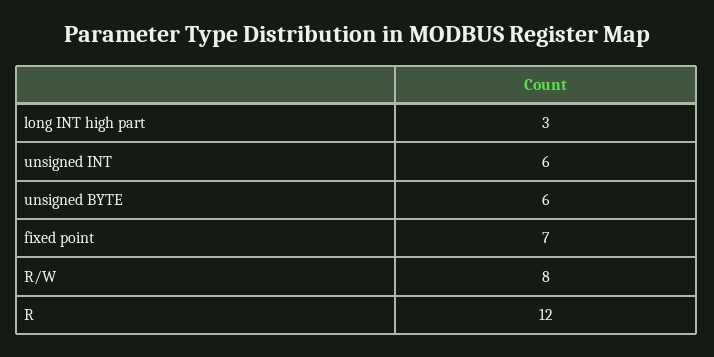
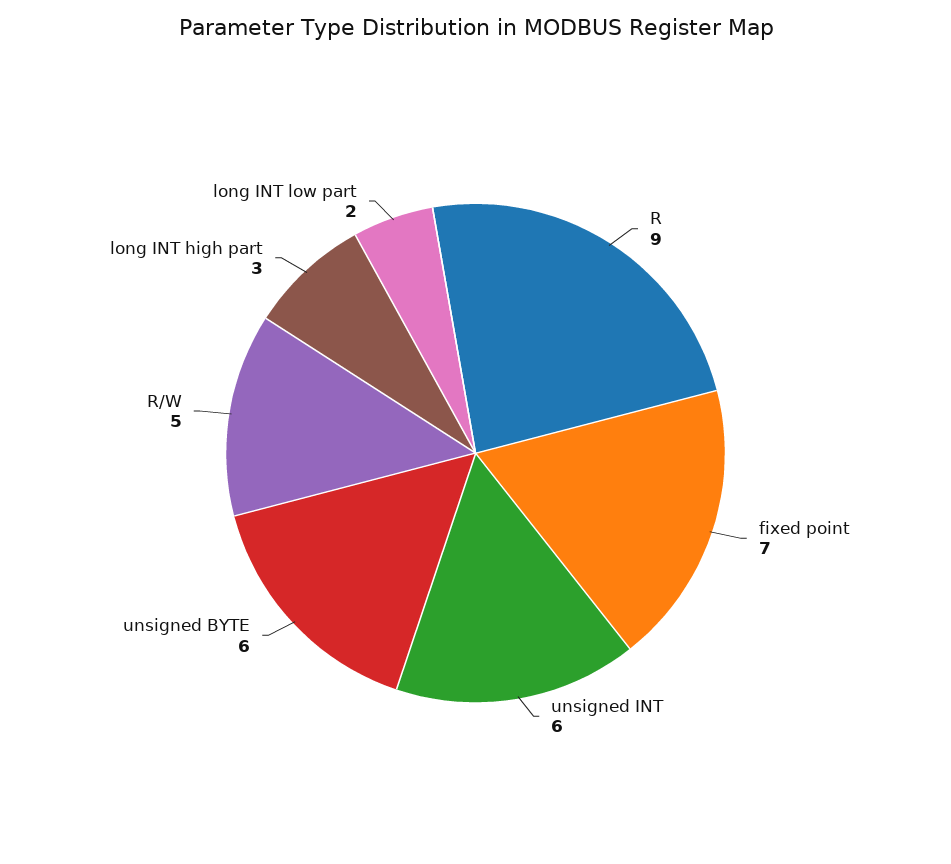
R/W: 8 -> 5
R: 12 -> 9
long INT low part: none -> 2

